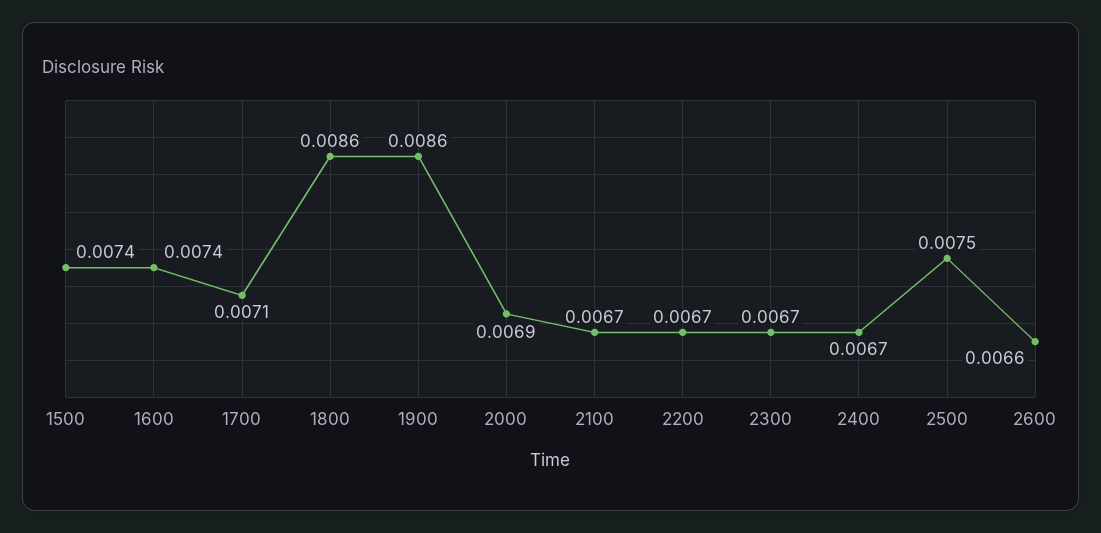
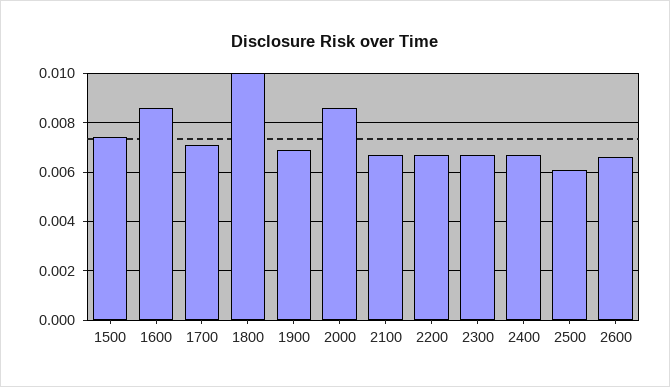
1600: 0.0074 -> 0.0085
1800: 0.0086 -> 0.01
1900: 0.0086 -> 0.007
2000: 0.0069 -> 0.0085
2500: 0.0075 -> 0.006

